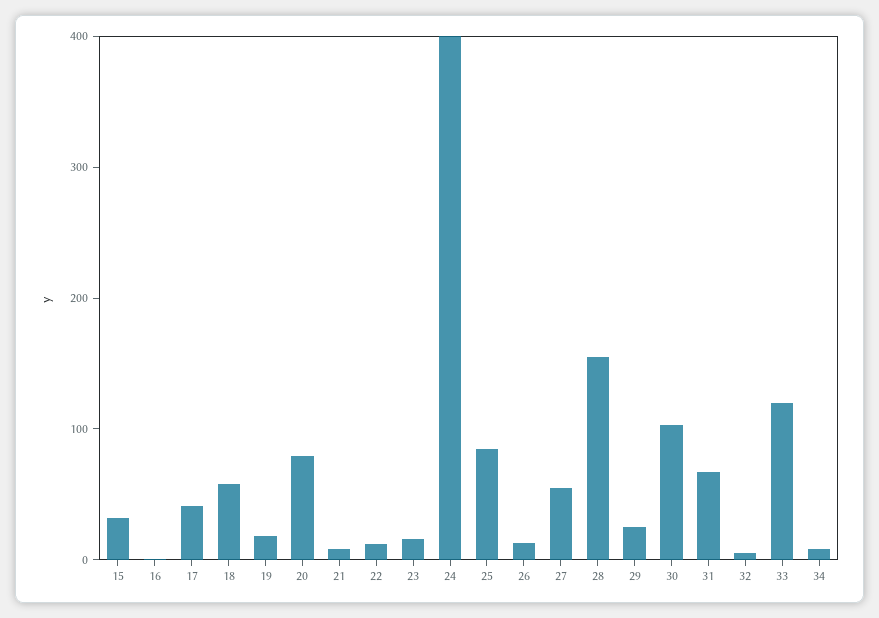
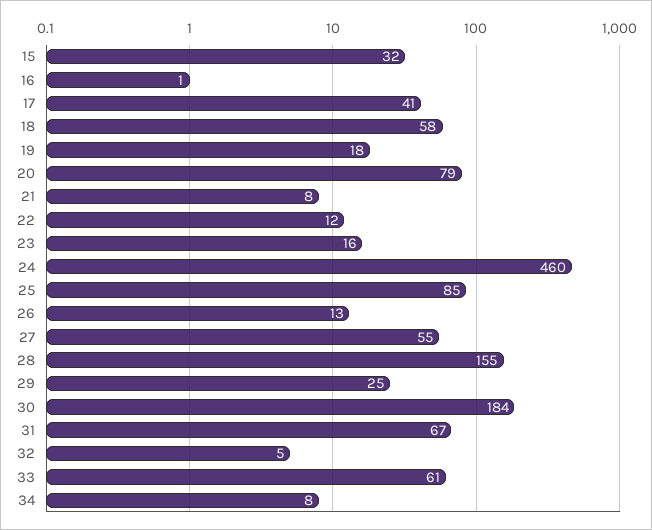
24: 400 -> 460
30: 100 -> 184
33: 120 -> 61

